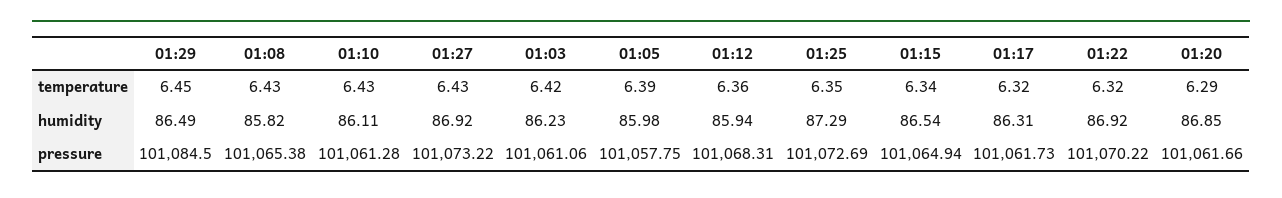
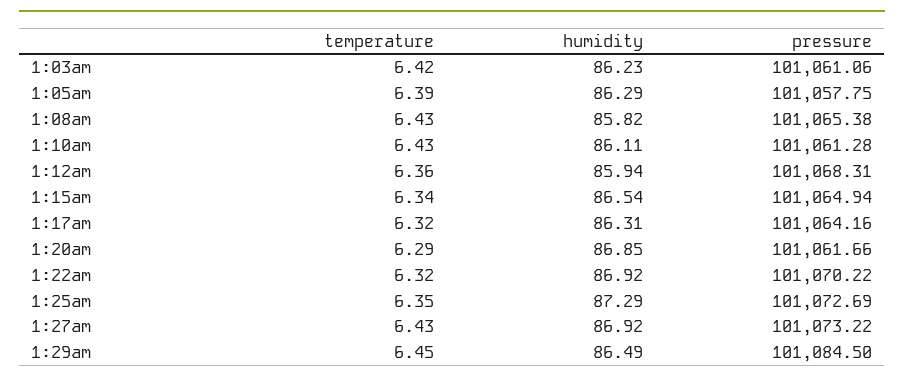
01:05, humidity: 85.98 -> 86.29
01:17, pressure: 101061.73 -> 101064.16

